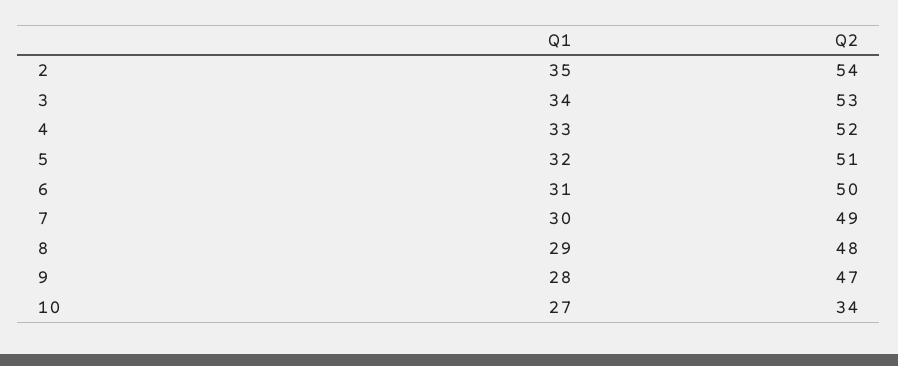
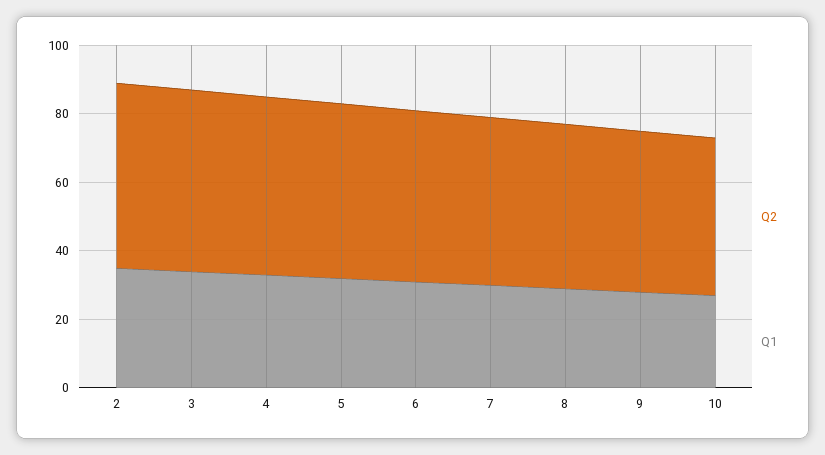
Q2, 10: 34 -> 45

